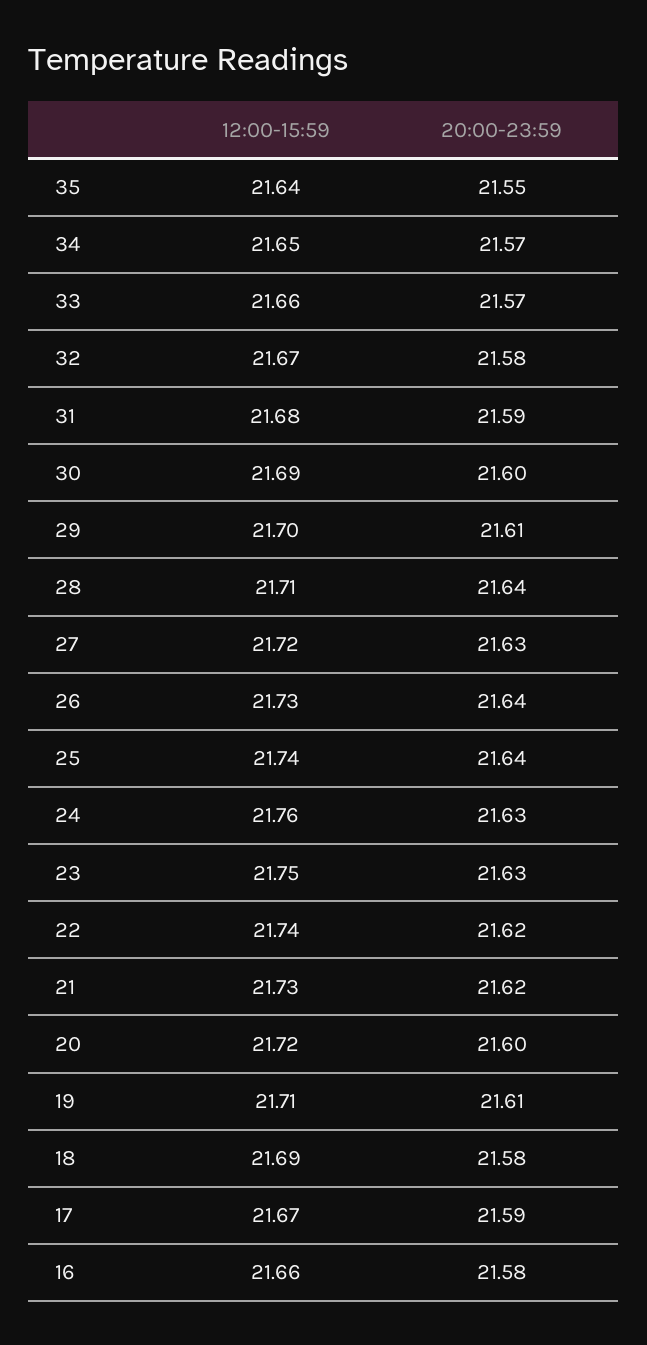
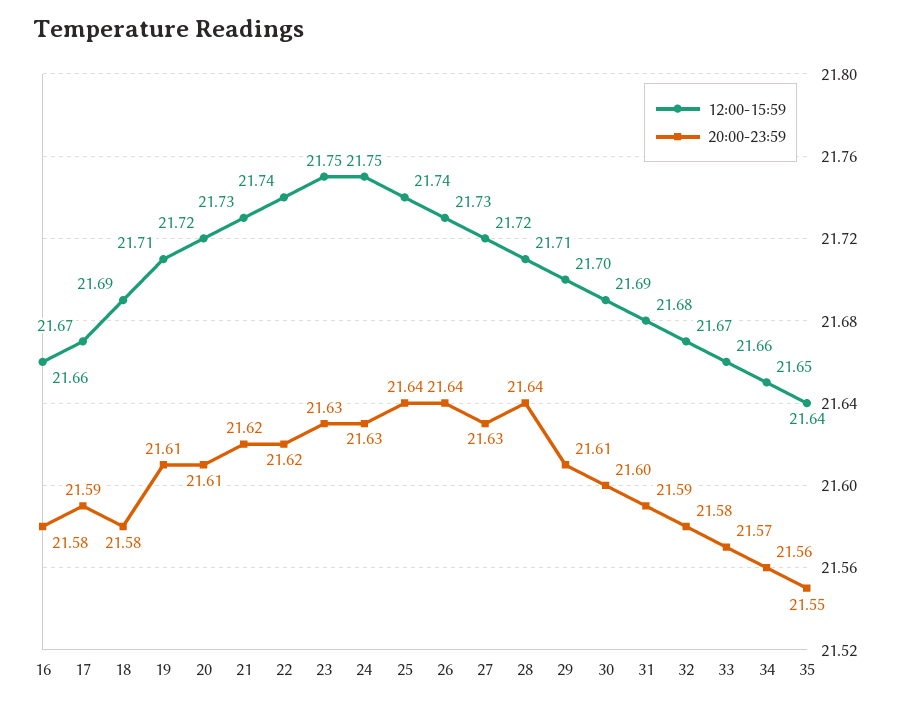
20:00-23:59, 34: 21.57 -> 21.56
12:00-15:59, 24: 21.76 -> 21.75
20:00-23:59, 20: 21.6 -> 21.61

